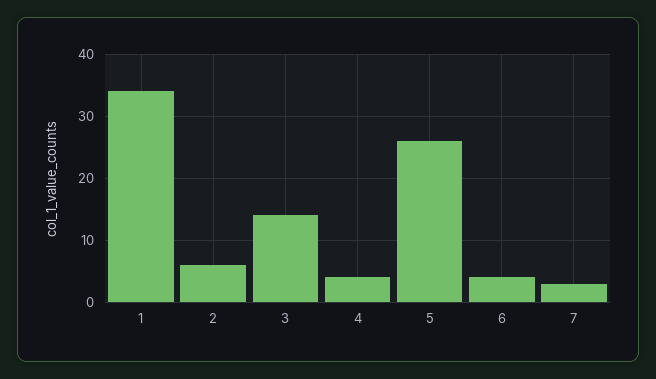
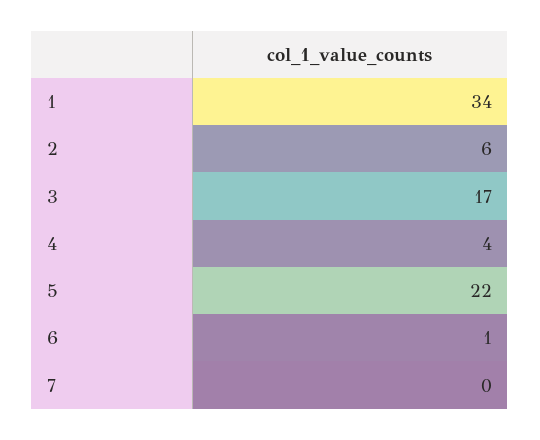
3: 14 -> 17
5: 26 -> 22
6: 4 -> 1
7: 3 -> 0

